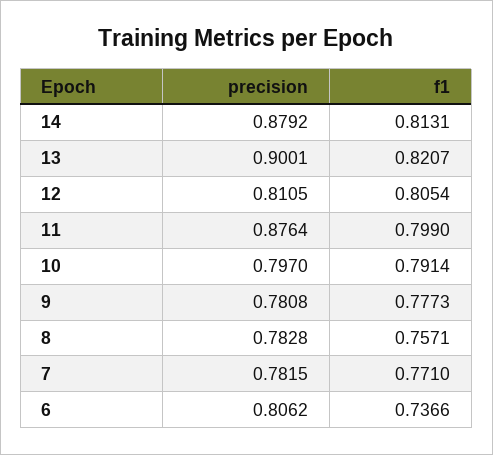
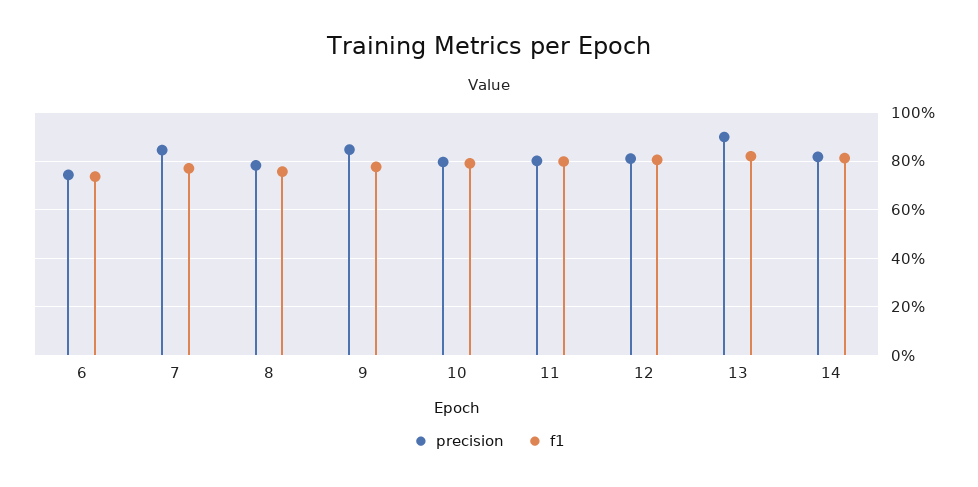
precision, 14: 0.8792 -> 0.825
precision, 11: 0.8764 -> 0.8
precision, 9: 0.7808 -> 0.85
precision, 7: 0.7815 -> 0.85
precision, 6: 0.8062 -> 0.75

